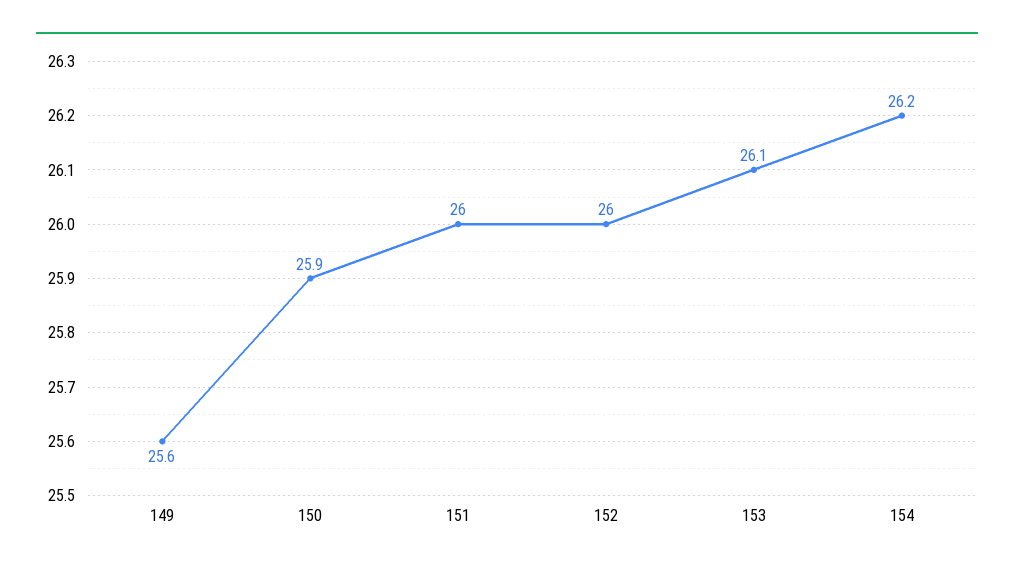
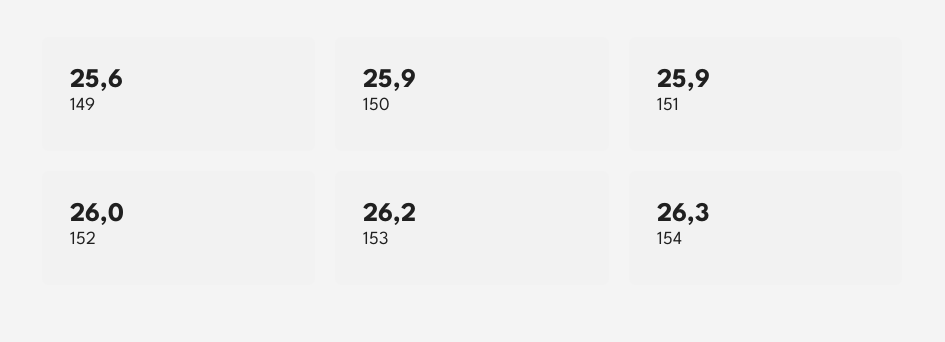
151: 26 -> 25.9
153: 26.1 -> 26.2
154: 26.2 -> 26.3

